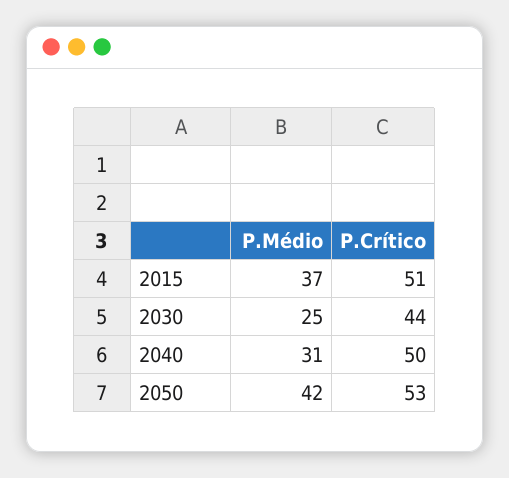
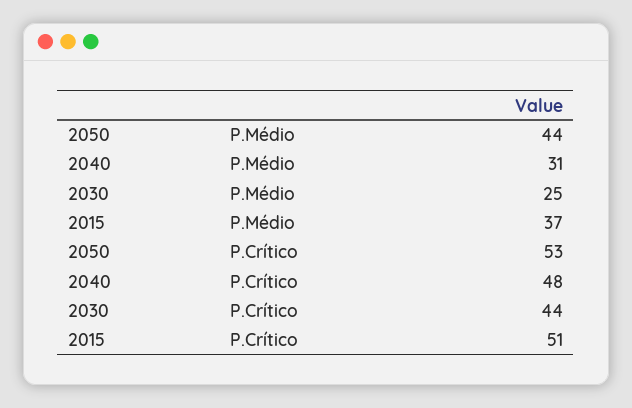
P.Crítico, 2040: 50 -> 48
P.Médio, 2050: 42 -> 44

